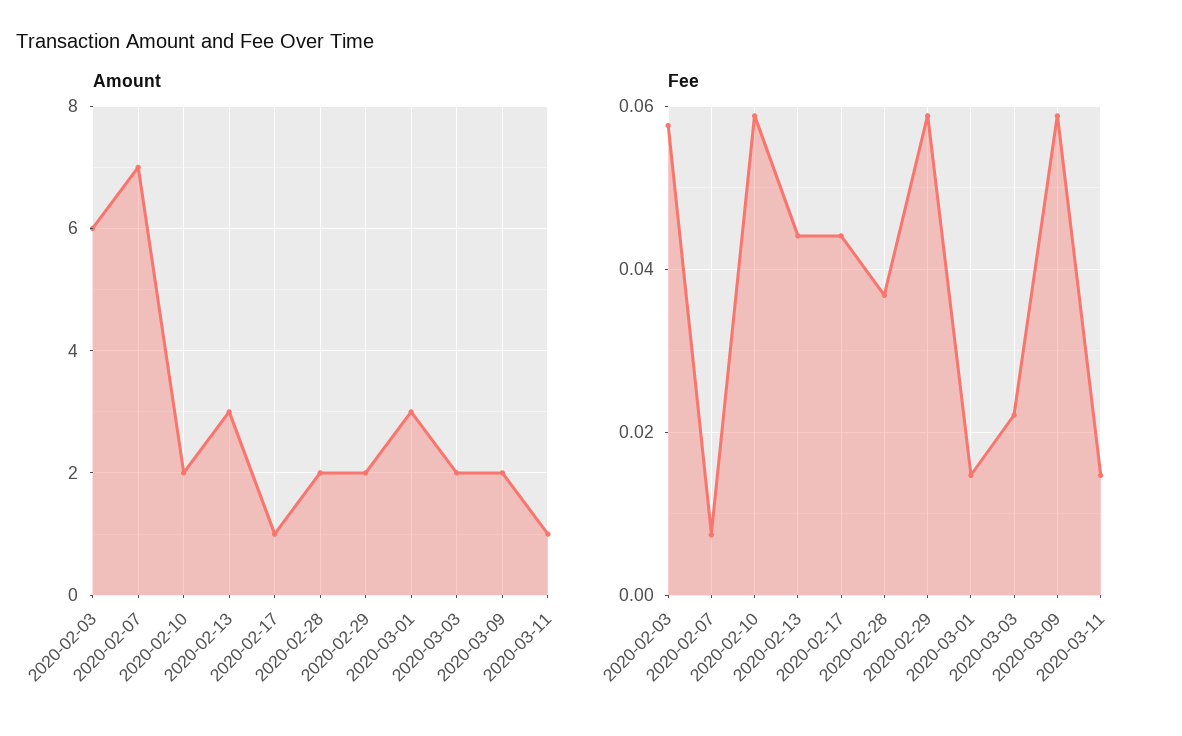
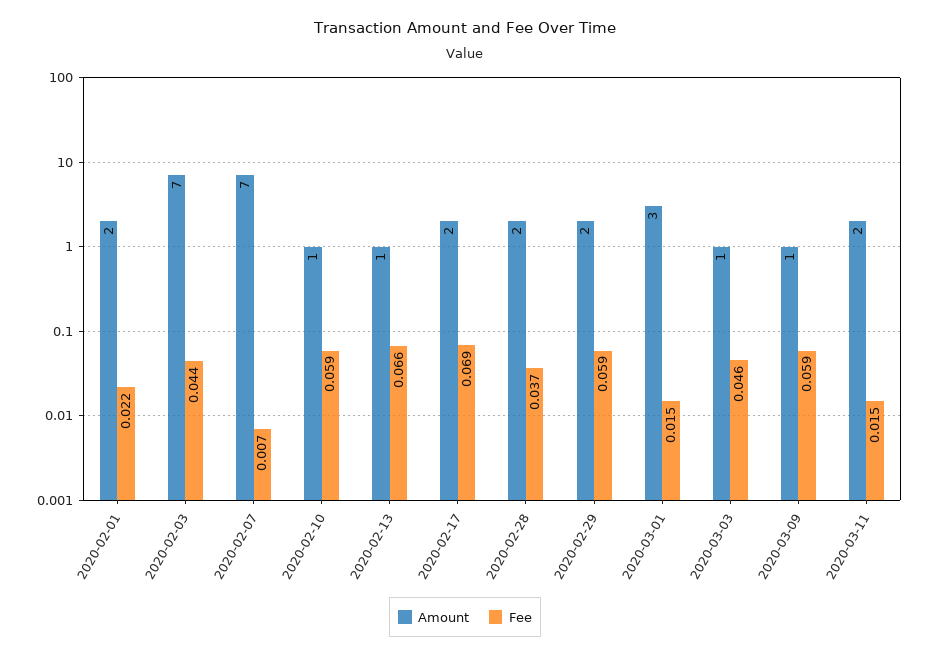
Amount, 2020-02-03: 6 -> 7
Amount, 2020-02-10: 2 -> 1
Amount, 2020-02-13: 3 -> 1
Amount, 2020-02-17: 1 -> 2
Amount, 2020-03-03: 2 -> 1
Amount, 2020-03-09: 2 -> 1
Amount, 2020-03-11: 1 -> 2
Fee, 2020-02-03: 0.058 -> 0.044
Fee, 2020-02-13: 0.044 -> 0.066
Fee, 2020-02-17: 0.044 -> 0.069
Fee, 2020-03-03: 0.022 -> 0.046
Amount, 2020-02-01: none -> 2
Fee, 2020-02-01: none -> 0.022

